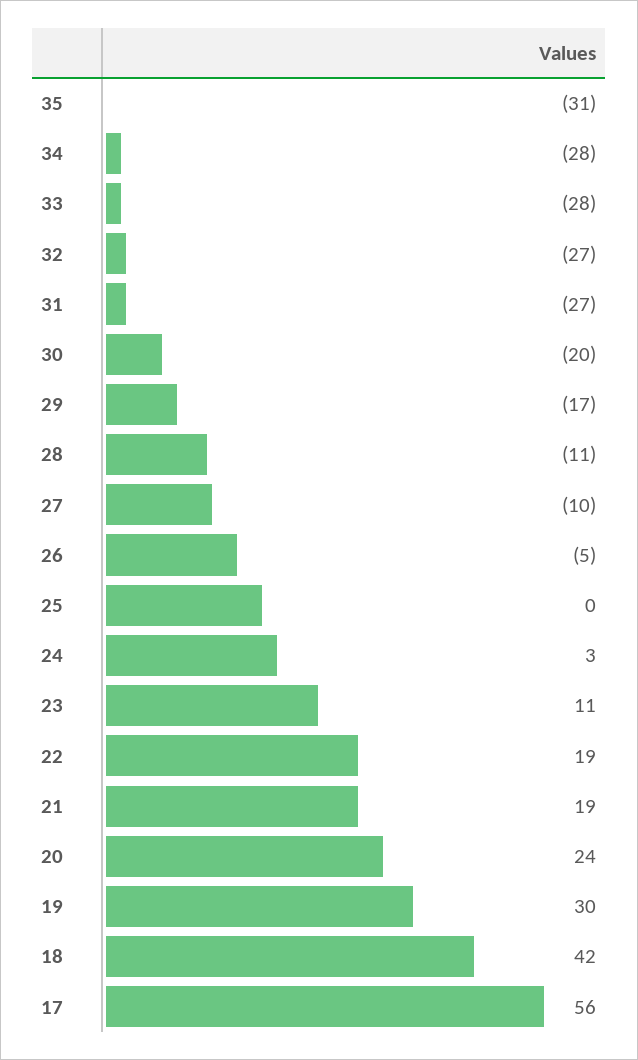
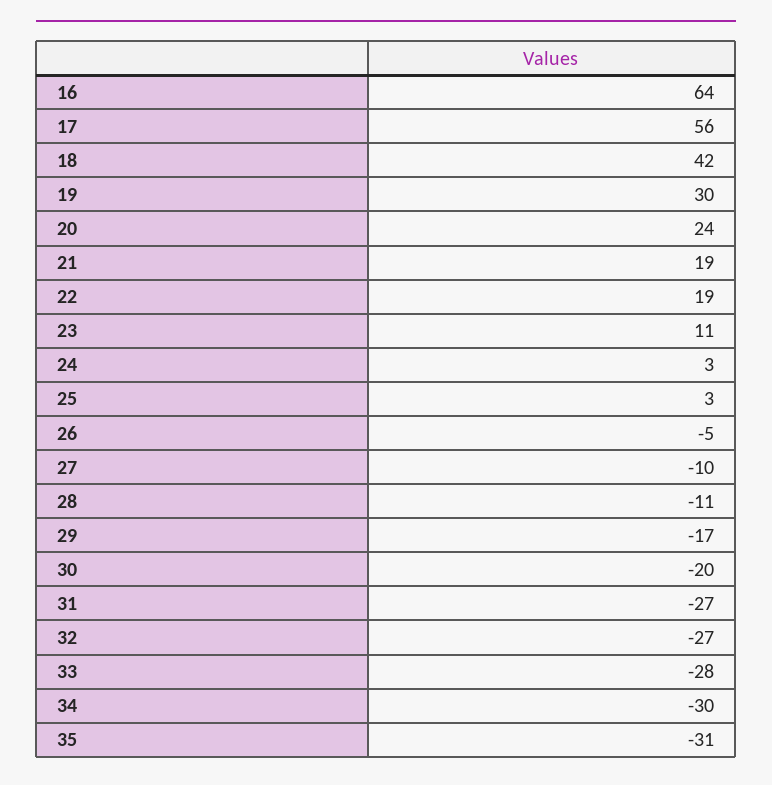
34: -28 -> -30
25: 0 -> 3
16: none -> 64

